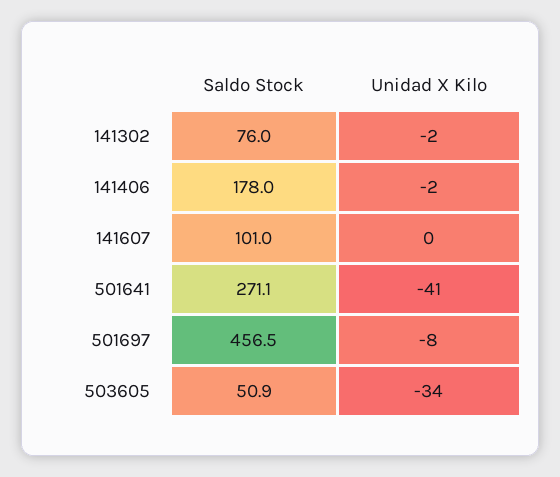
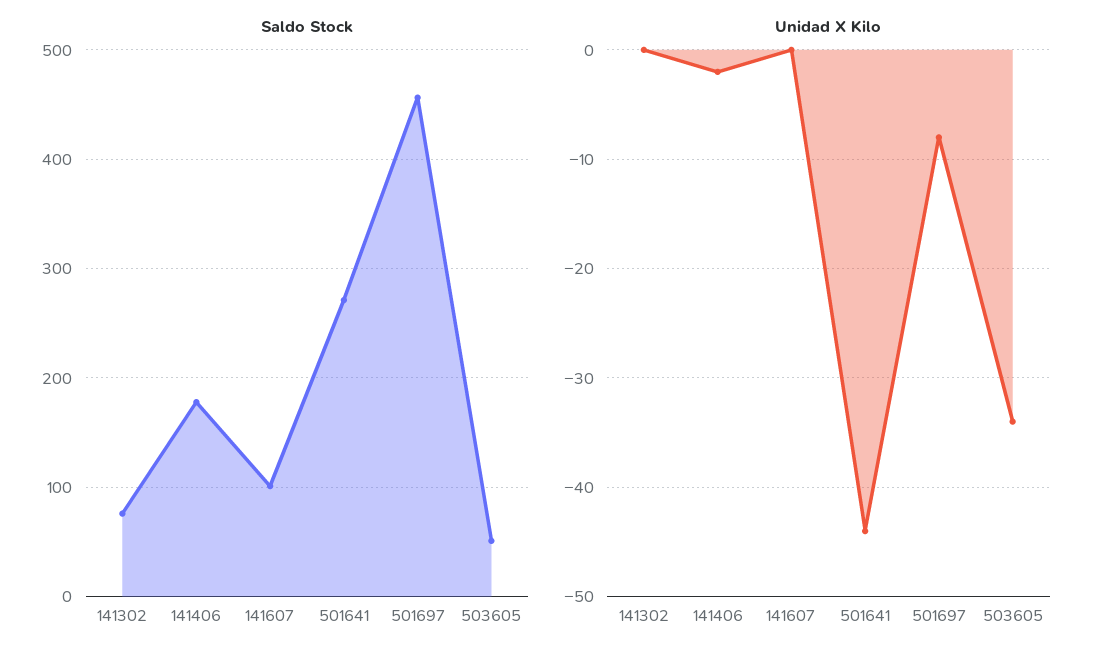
Unidad X Kilo, 141302: -2 -> 0
Unidad X Kilo, 501641: -41 -> -44

